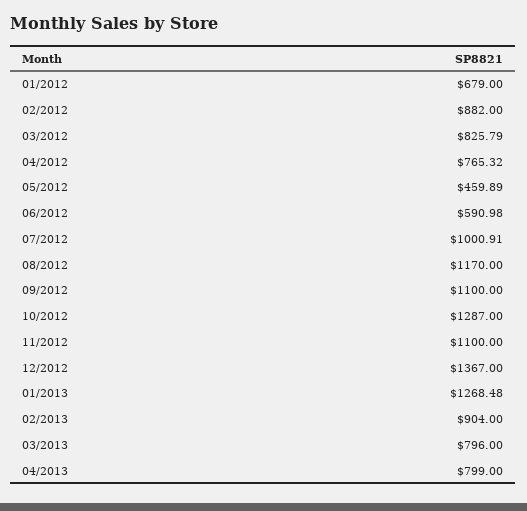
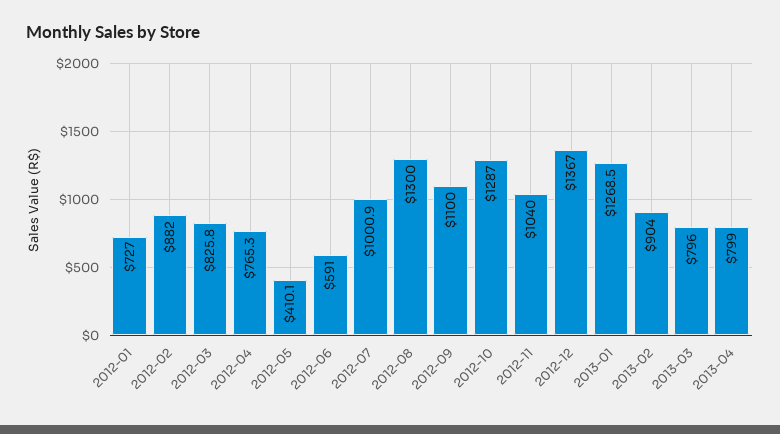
01/2012: 679 -> 727
05/2012: 459.89 -> 410.1
08/2012: 1170 -> 1300
11/2012: 1100 -> 1040

